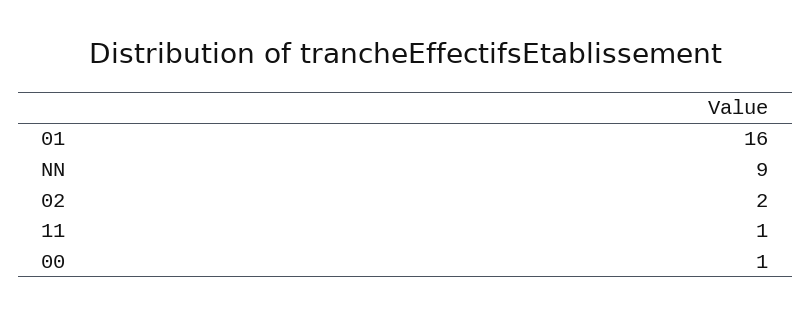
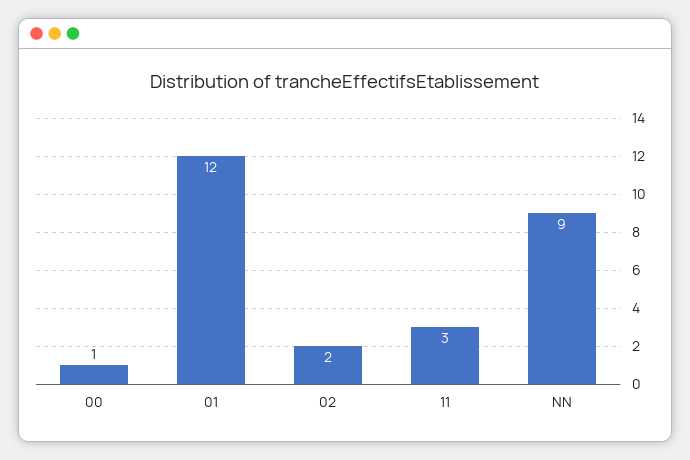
01: 16 -> 12
11: 1 -> 3

